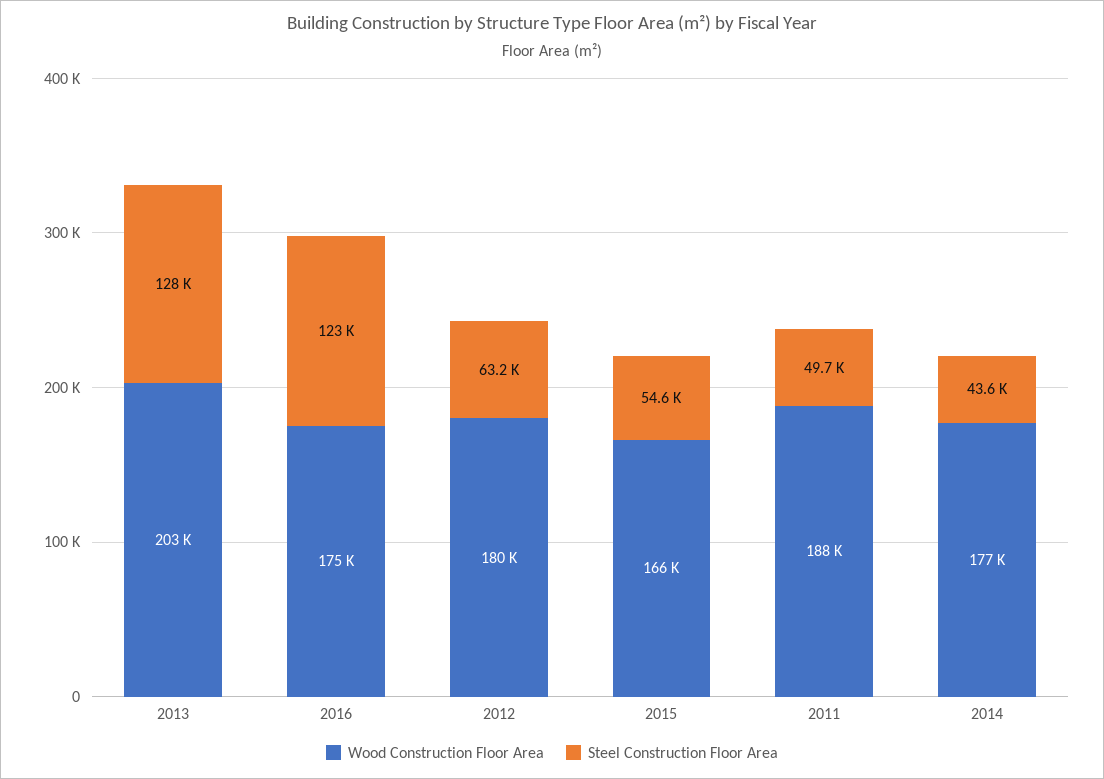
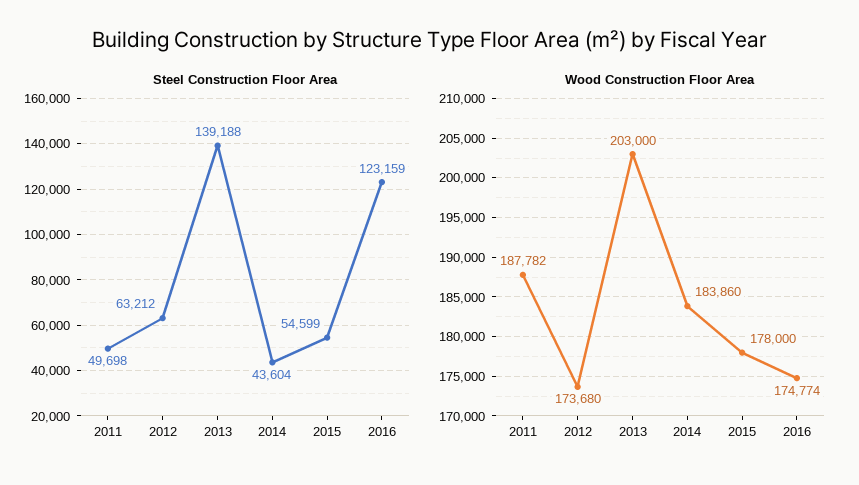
Steel Construction Floor Area, 2013: 128000 -> 139188
Wood Construction Floor Area, 2012: 180000 -> 173680
Wood Construction Floor Area, 2015: 166000 -> 178000
Wood Construction Floor Area, 2014: 177000 -> 183860

